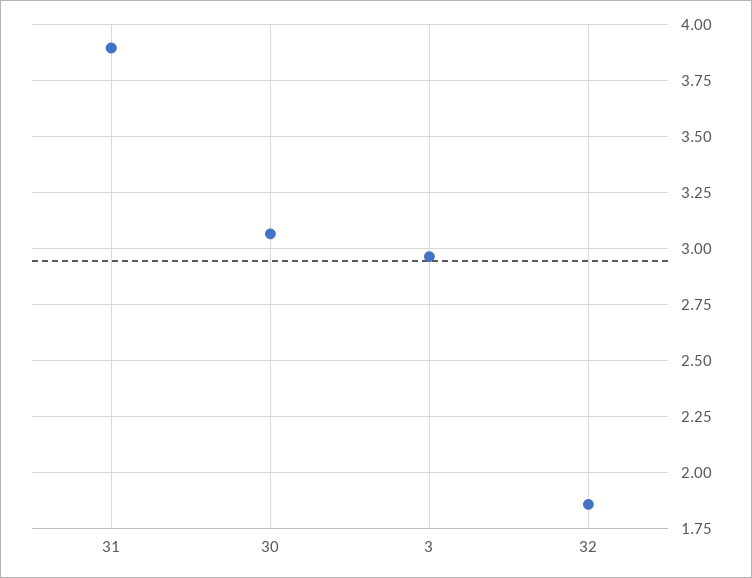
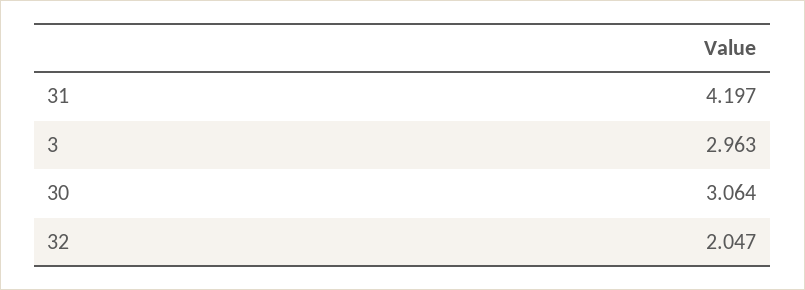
31: 3.9 -> 4.197
32: 1.85 -> 2.047

